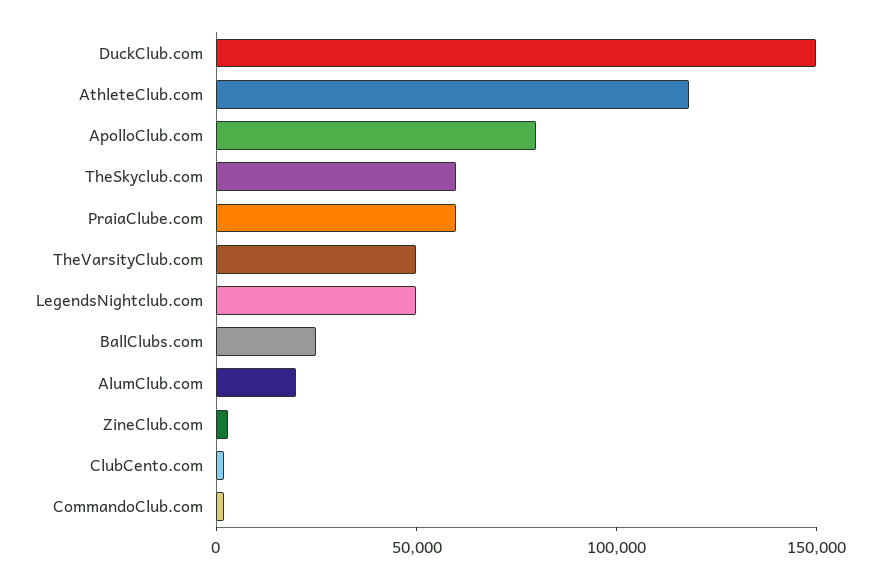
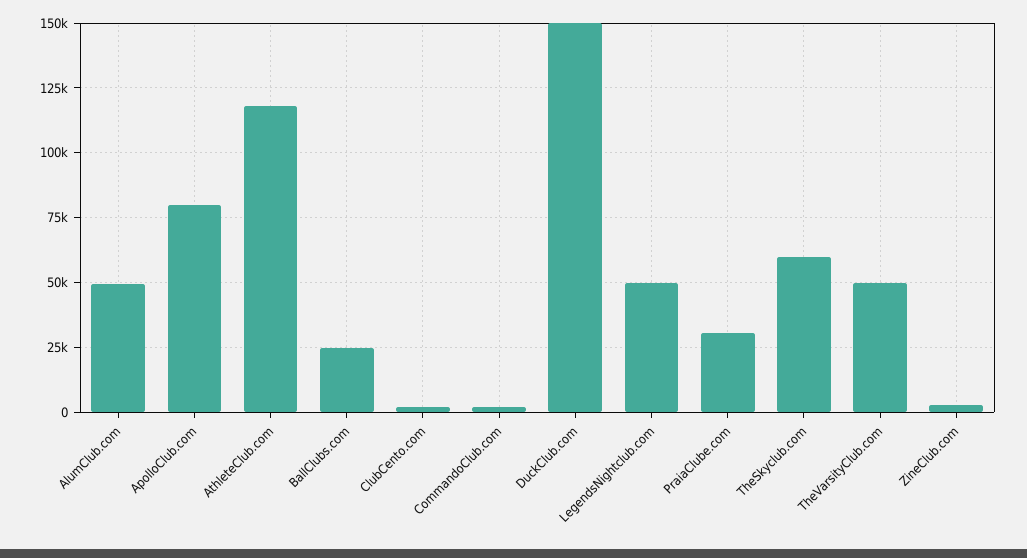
PraiaClube.com: 60000 -> 30000
AlumClub.com: 20000 -> 50000

